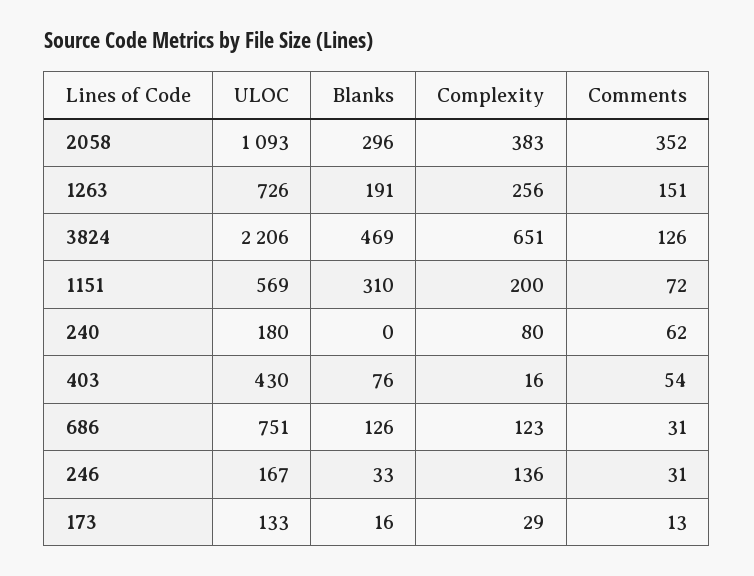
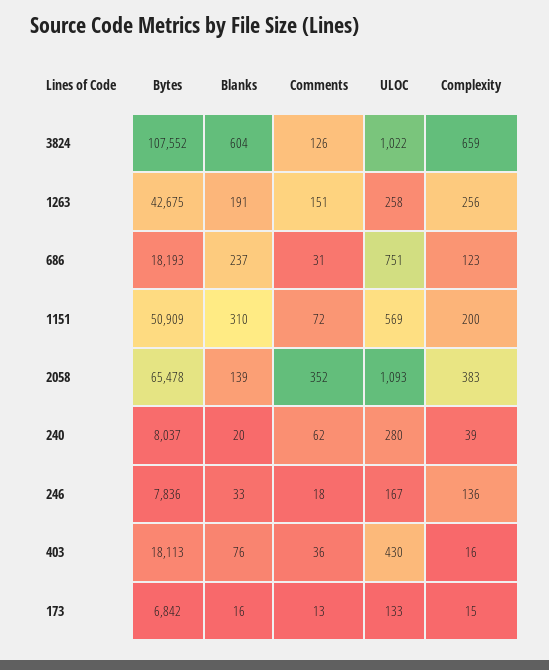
Blanks, 2058: 296 -> 139
ULOC, 1263: 726 -> 258
ULOC, 3824: 2206 -> 1022
Blanks, 3824: 469 -> 604
Complexity, 3824: 651 -> 659
ULOC, 240: 180 -> 280
Blanks, 240: 0 -> 20
Complexity, 240: 80 -> 39
Comments, 403: 54 -> 36
Blanks, 686: 126 -> 237
Comments, 246: 31 -> 18
Complexity, 173: 29 -> 15
Bytes, 3824: none -> 107552
Bytes, 1263: none -> 42675
Bytes, 686: none -> 18193
Bytes, 1151: none -> 50909
Bytes, 2058: none -> 65478
Bytes, 240: none -> 8037
Bytes, 246: none -> 7836
Bytes, 403: none -> 18113
Bytes, 173: none -> 6842

